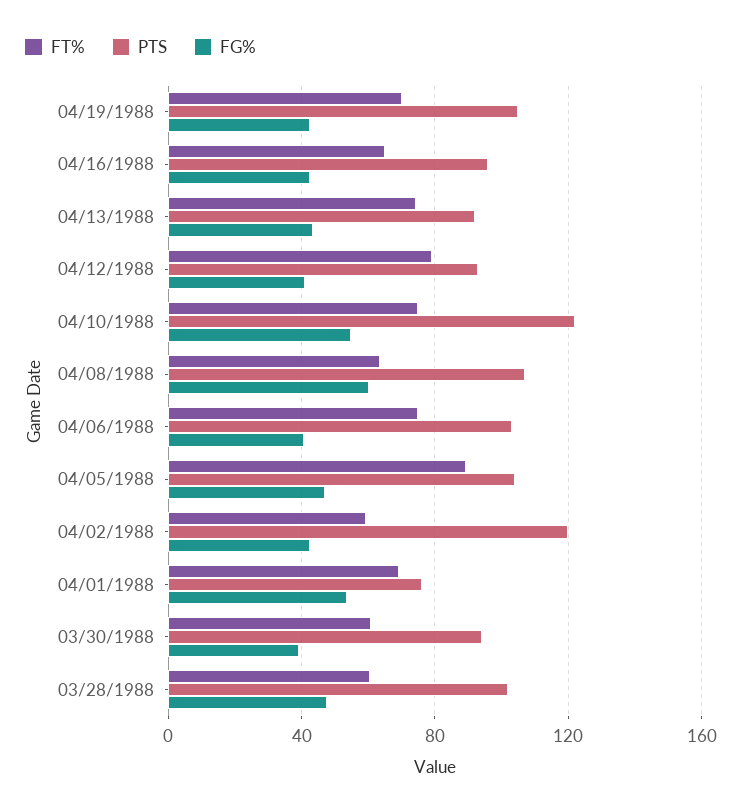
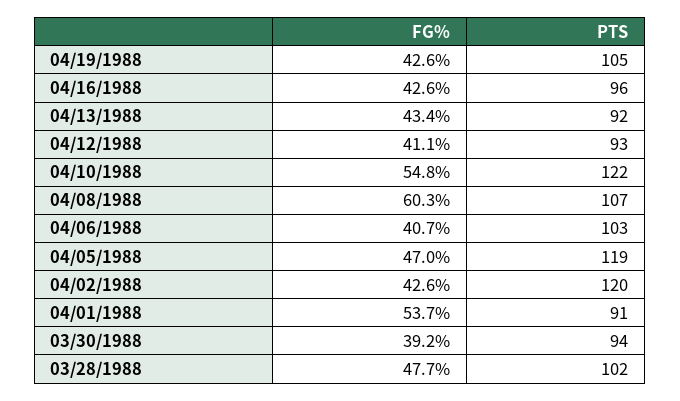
FT%, 04/19/1988: 70 -> none
FT%, 04/16/1988: 65 -> none
FT%, 04/13/1988: 75 -> none
FT%, 04/12/1988: 80 -> none
FT%, 04/10/1988: 75 -> none
FT%, 04/08/1988: 65 -> none
FT%, 04/06/1988: 75 -> none
FT%, 04/05/1988: 90 -> none
PTS, 04/05/1988: 105 -> 119
FT%, 04/02/1988: 60 -> none
FT%, 04/01/1988: 70 -> none
PTS, 04/01/1988: 75 -> 91
FT%, 03/30/1988: 60 -> none
FT%, 03/28/1988: 60 -> none

